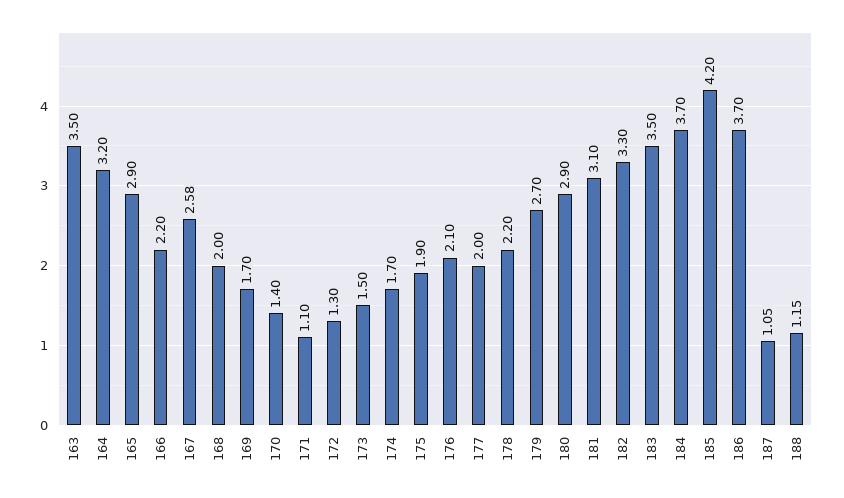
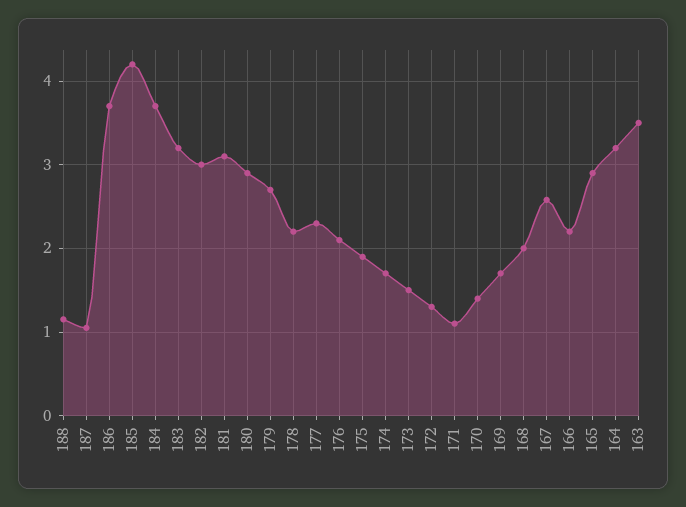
177: 2 -> 2.3
182: 3.3 -> 3
183: 3.5 -> 3.2

